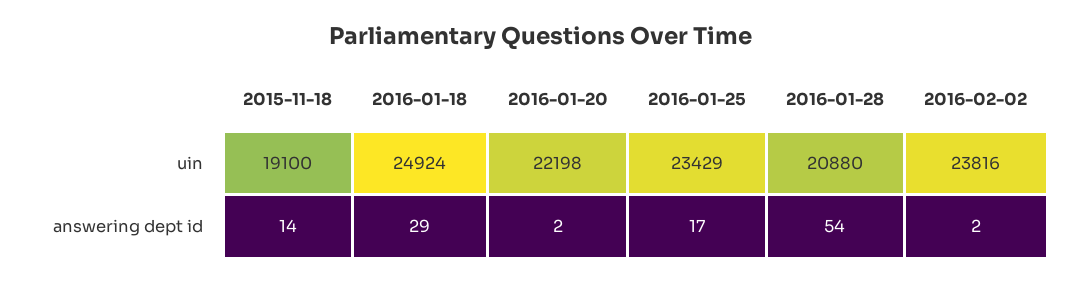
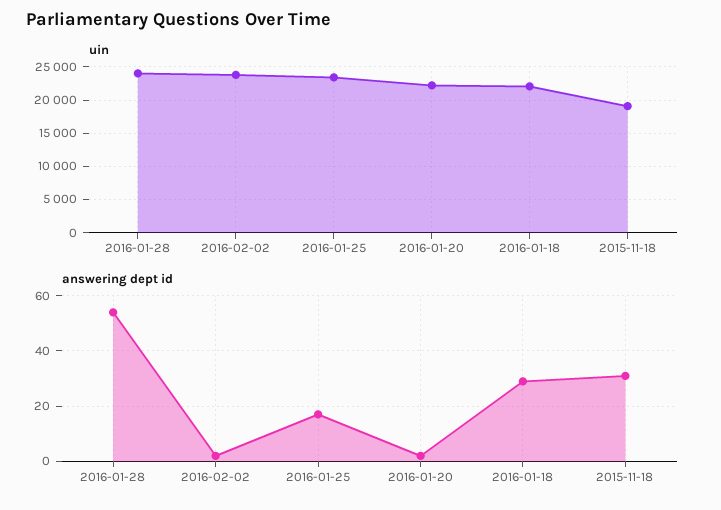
uin, 2016-01-18: 24924 -> 22000
uin, 2016-01-28: 20880 -> 24000
answering dept id, 2015-11-18: 14 -> 30

